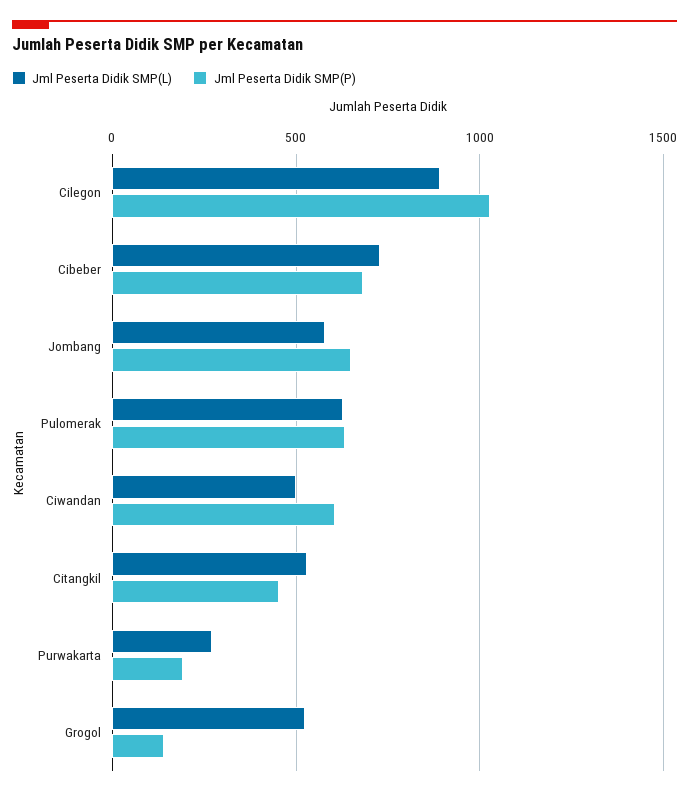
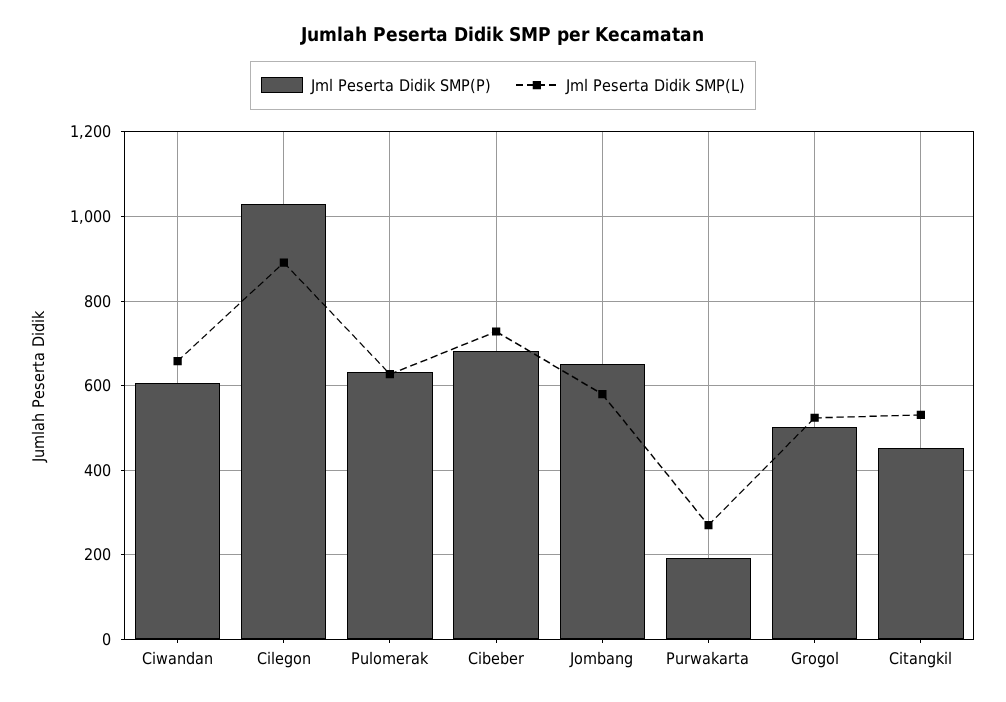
Jml Peserta Didik SMP(L), Ciwandan: 500 -> 660
Jml Peserta Didik SMP(P), Grogol: 150 -> 500

